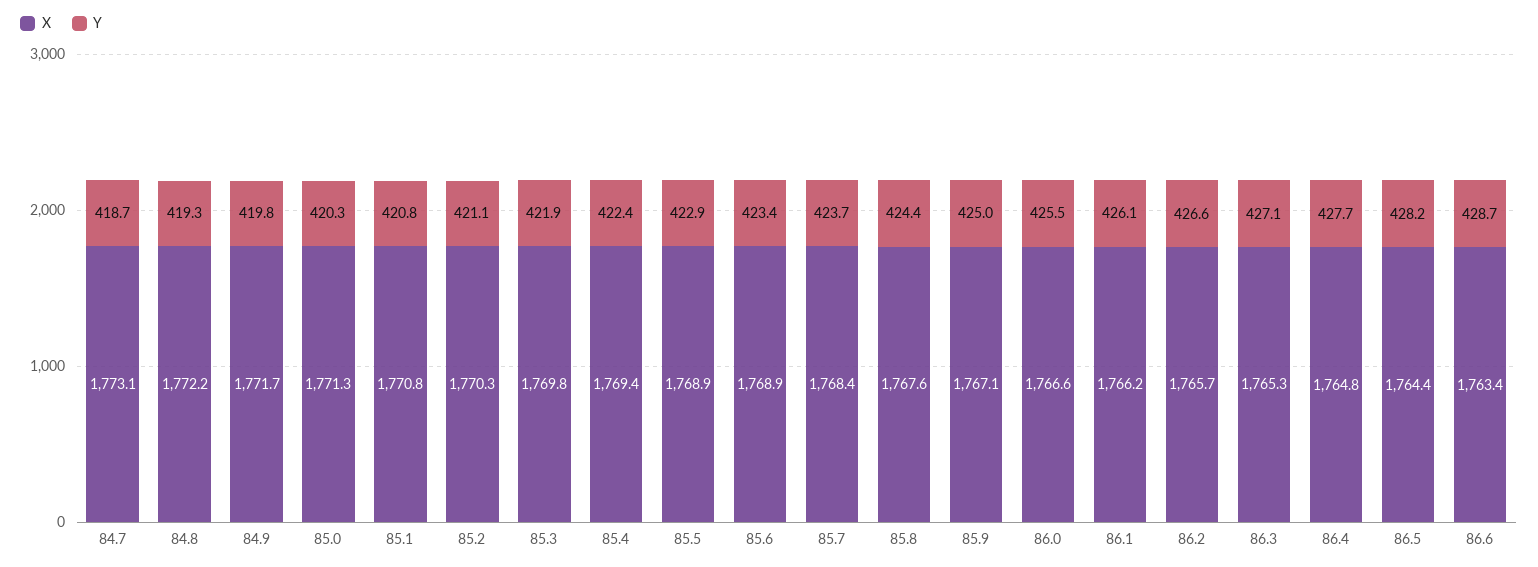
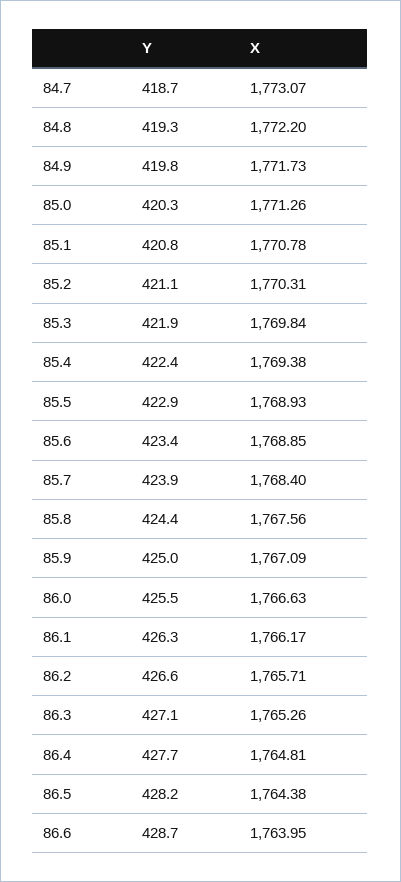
Y, 85.7: 423.7 -> 423.9
Y, 86.1: 426.1 -> 426.3
X, 86.6: 1763.4 -> 1763.95

